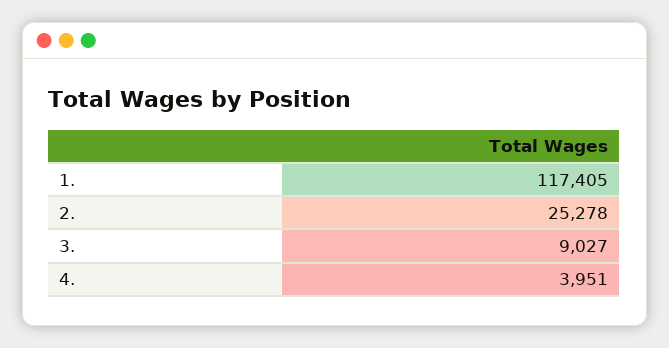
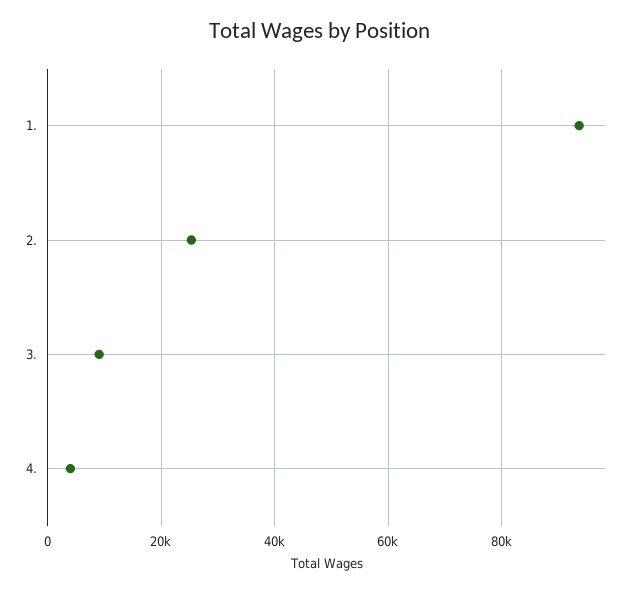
1.: 117405 -> 94000

